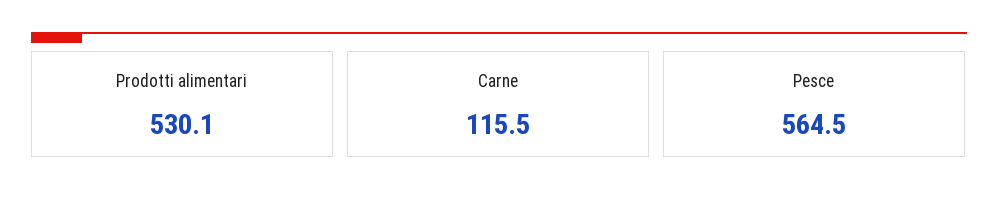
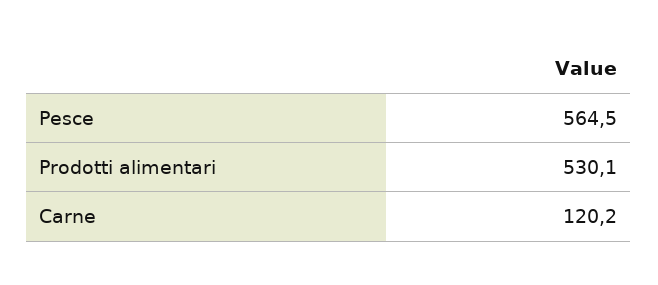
Carne: 115.5 -> 120.2

